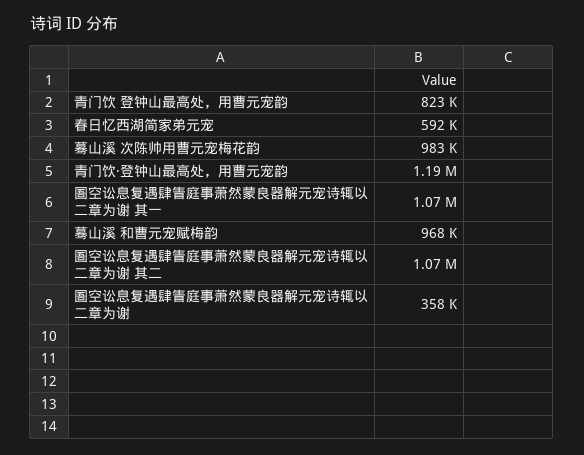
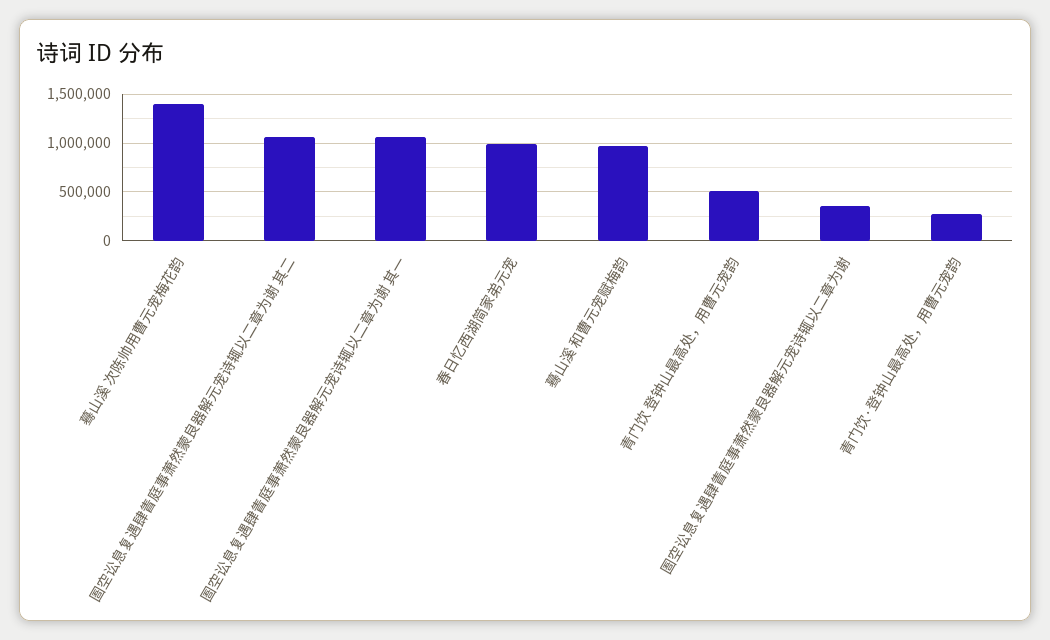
青门饮 登钟山最高处，用曹元宠韵: 823000 -> 500000
春日忆西湖简家弟元宠: 592000 -> 1000000
蓦山溪 次陈帅用曹元宠梅花韵: 983000 -> 1400000
青门饮·登钟山最高处，用曹元宠韵: 1190000 -> 300000

